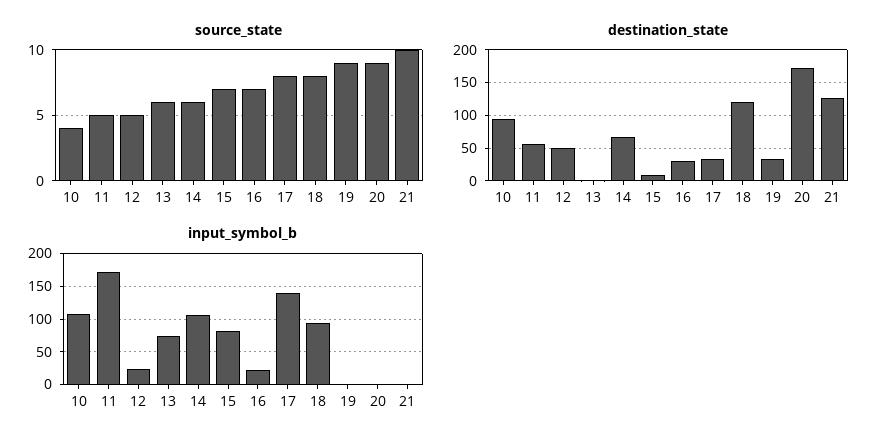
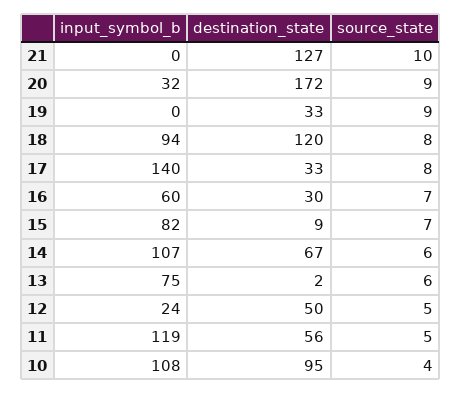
input_symbol_b, 11: 170 -> 119
input_symbol_b, 16: 20 -> 60
input_symbol_b, 20: 0 -> 32

